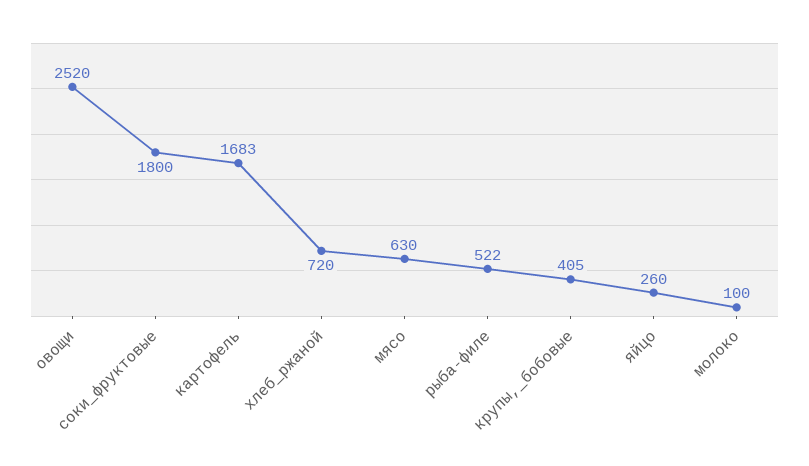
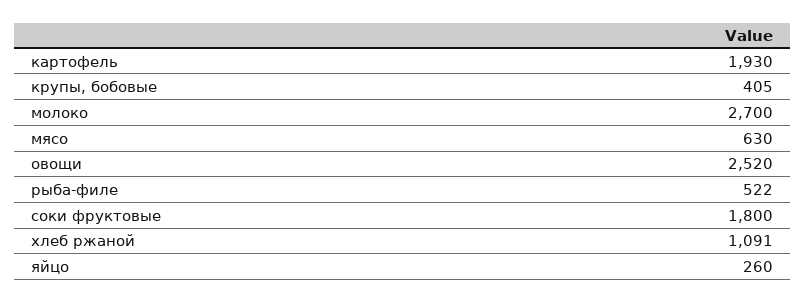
картофель: 1683 -> 1930
хлеб_ржаной: 720 -> 1091
молоко: 100 -> 2700

